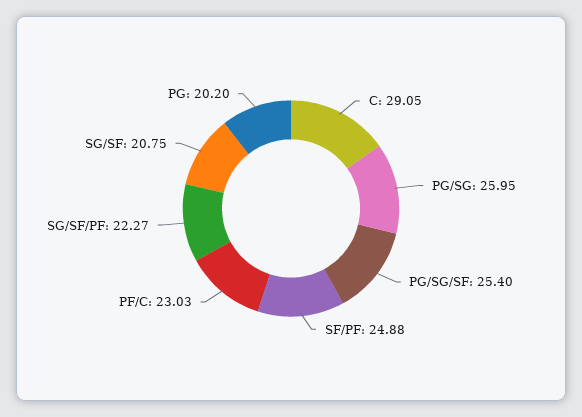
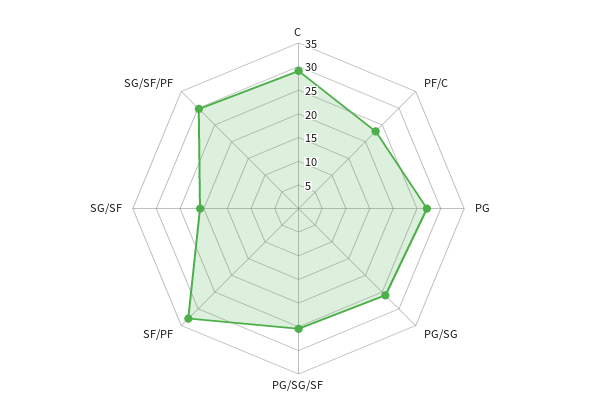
SF/PF: 24.88 -> 32.5
SG/SF/PF: 22.27 -> 30
PG: 20.2 -> 27.5

